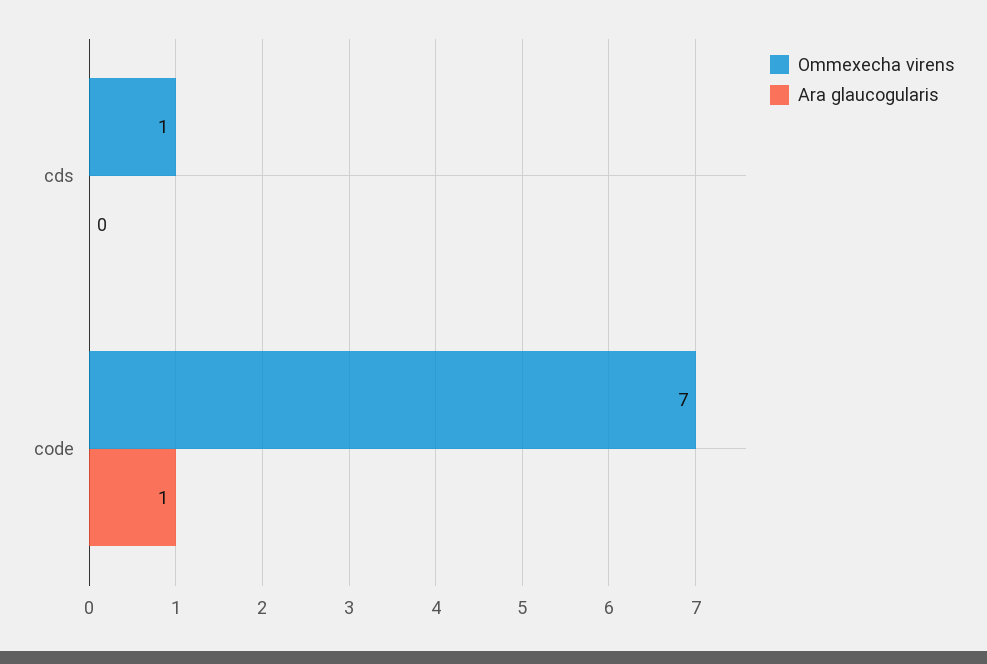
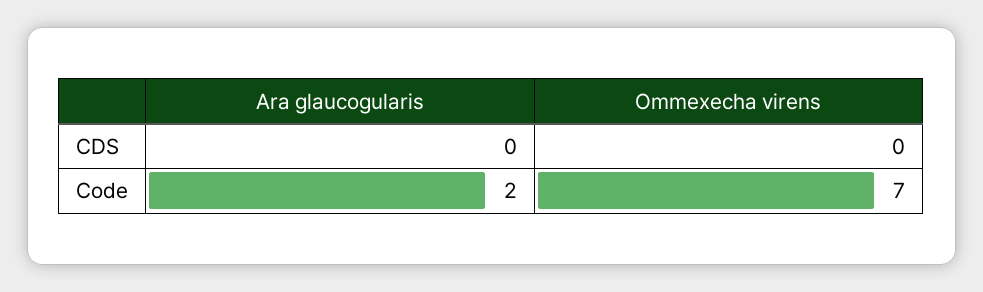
Ommexecha virens, cds: 1 -> 0
Ara glaucogularis, code: 1 -> 2

